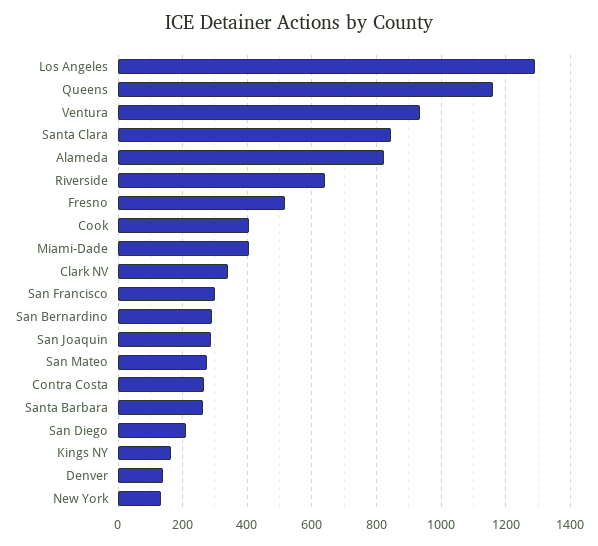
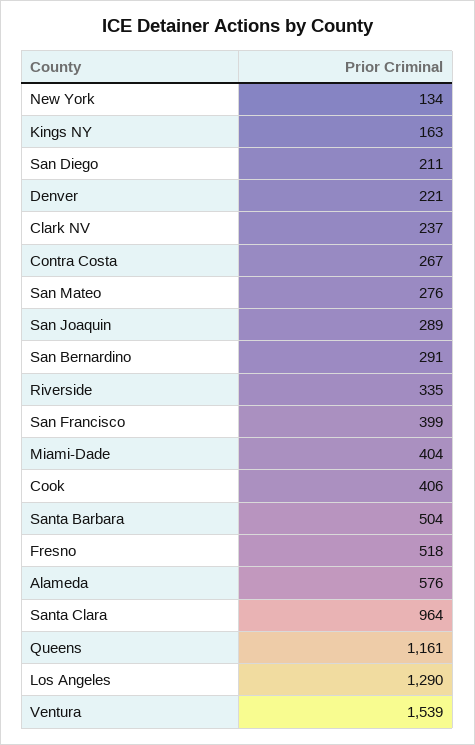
Ventura: 940 -> 1539
Santa Clara: 840 -> 964
Alameda: 820 -> 576
Riverside: 640 -> 335
Clark NV: 340 -> 237
San Francisco: 300 -> 399
Santa Barbara: 260 -> 504
Denver: 140 -> 221

